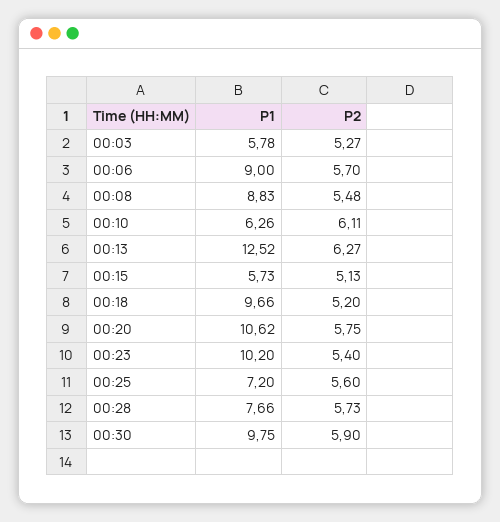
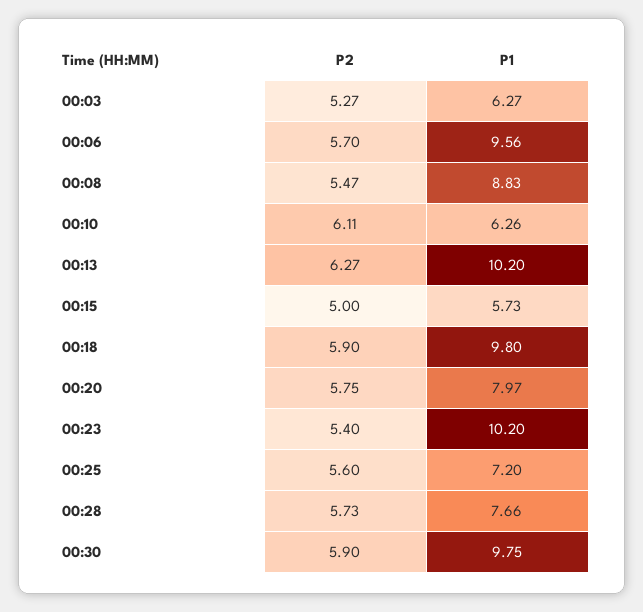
P1, 00:03: 5.78 -> 6.27
P1, 00:06: 9 -> 9.56
P2, 00:08: 5.48 -> 5.47
P1, 00:13: 12.52 -> 10.2
P2, 00:15: 5.13 -> 5
P1, 00:18: 9.66 -> 9.8
P2, 00:18: 5.2 -> 5.9
P1, 00:20: 10.62 -> 7.97

